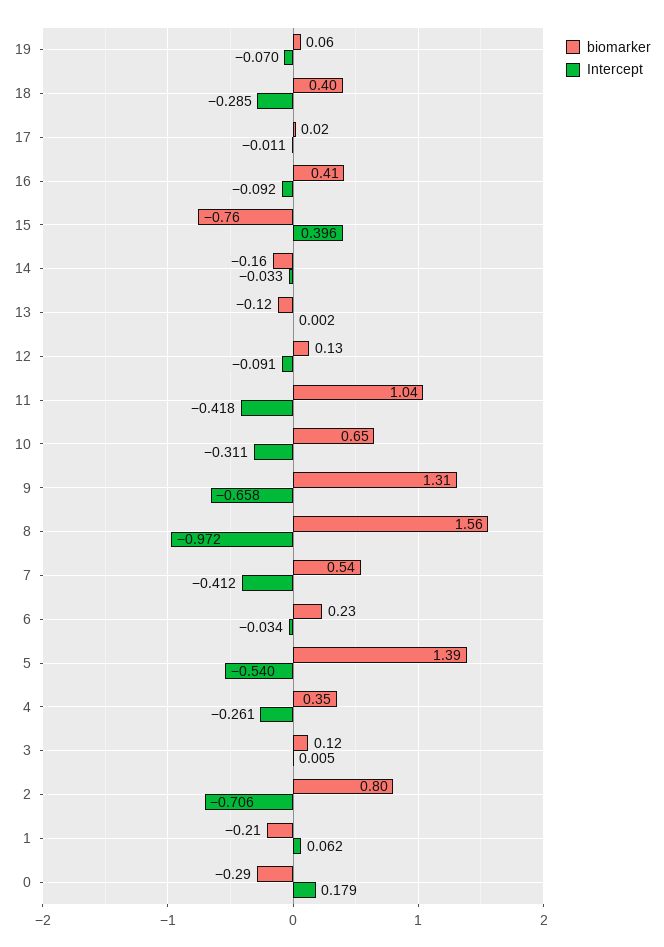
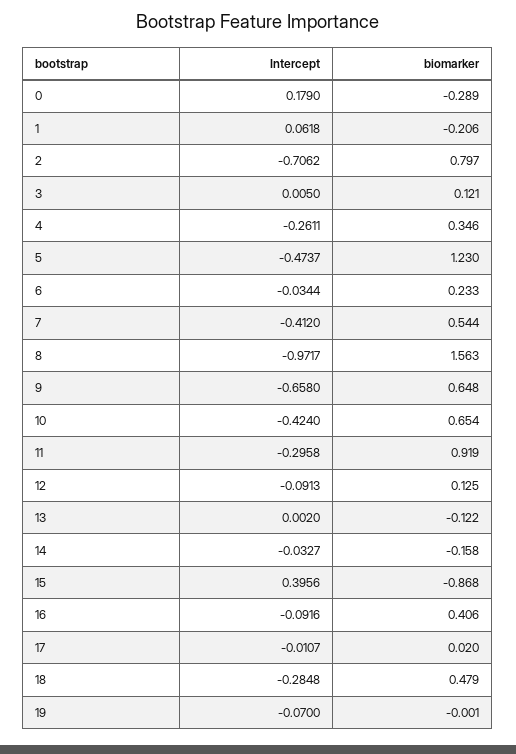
biomarker, 19: 0.06 -> -0.001
biomarker, 18: 0.4 -> 0.479
biomarker, 15: -0.76 -> -0.868
biomarker, 11: 1.04 -> 0.919
Intercept, 11: -0.418 -> -0.2958
Intercept, 10: -0.311 -> -0.424
biomarker, 9: 1.31 -> 0.648
biomarker, 5: 1.39 -> 1.23
Intercept, 5: -0.54 -> -0.4737

